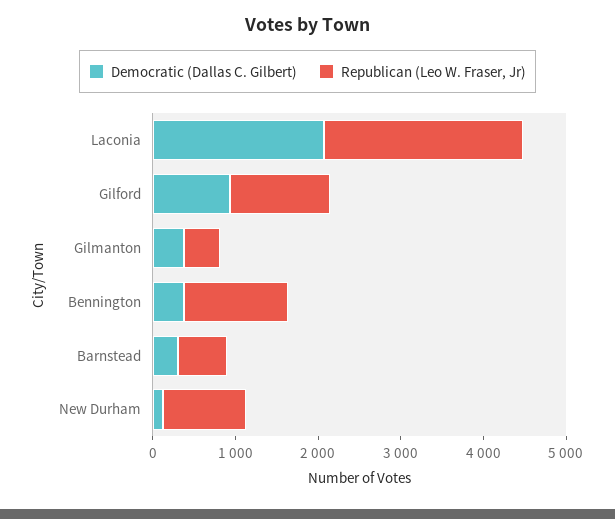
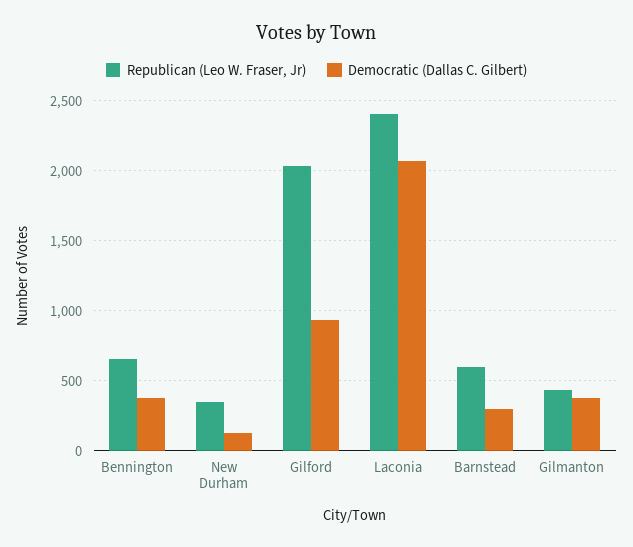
Republican (Leo W. Fraser, Jr), Gilford: 1200 -> 2050
Republican (Leo W. Fraser, Jr), Bennington: 1200 -> 650
Republican (Leo W. Fraser, Jr), New Durham: 1000 -> 350

